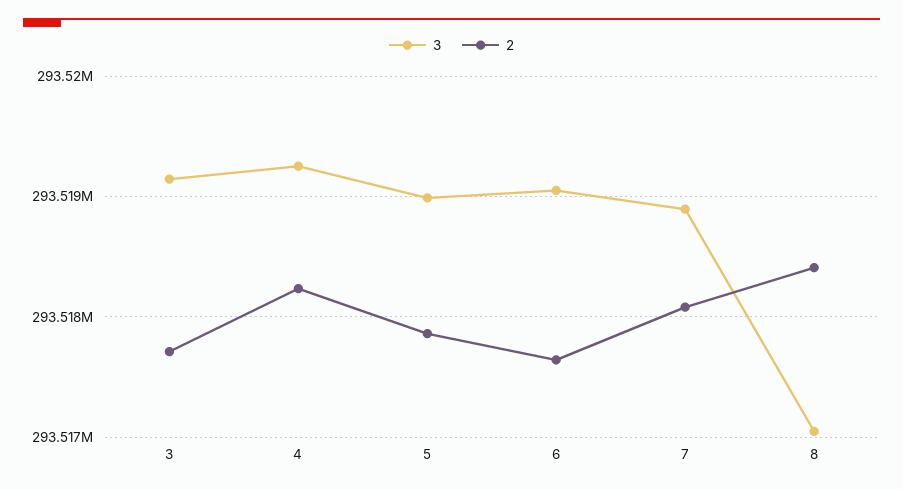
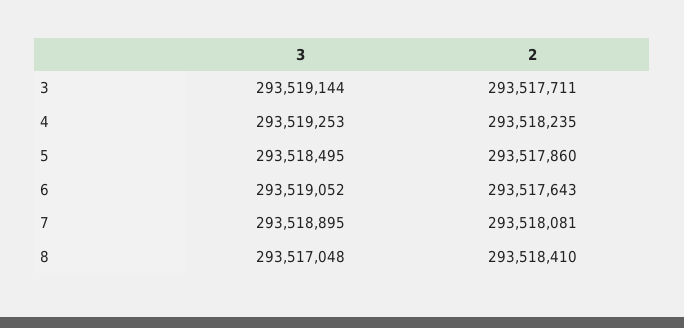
3, 5: 293519000 -> 293518495

